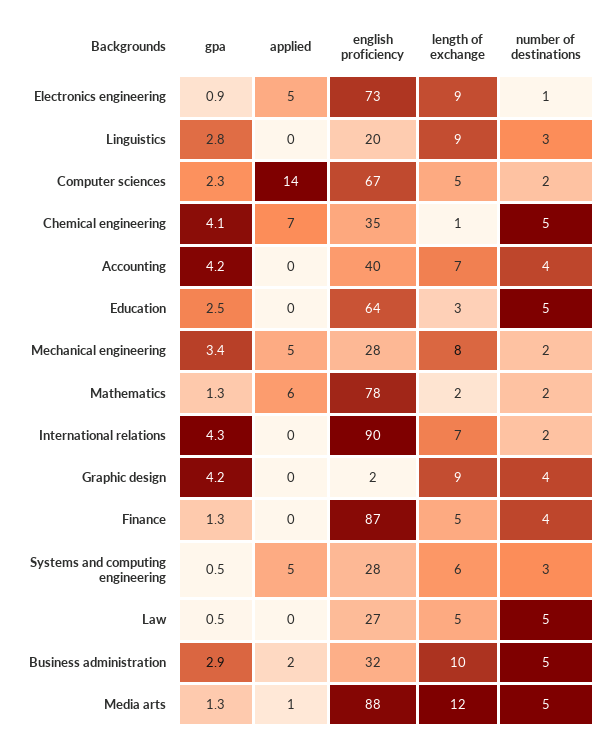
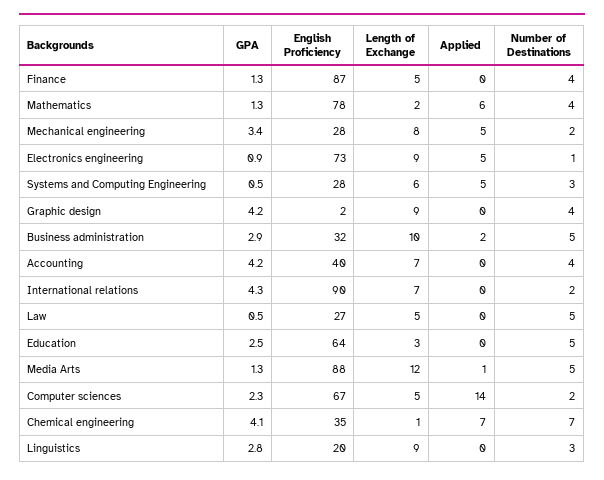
number of destinations, Chemical engineering: 5 -> 7
number of destinations, Mathematics: 2 -> 4

